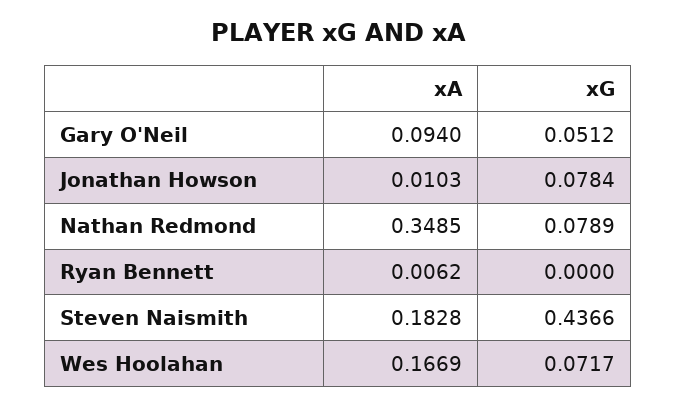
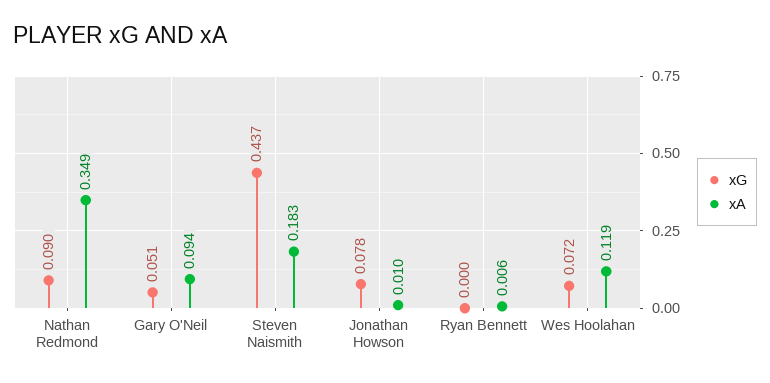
xG, Nathan Redmond: 0.0789 -> 0.09
xA, Wes Hoolahan: 0.1669 -> 0.119

